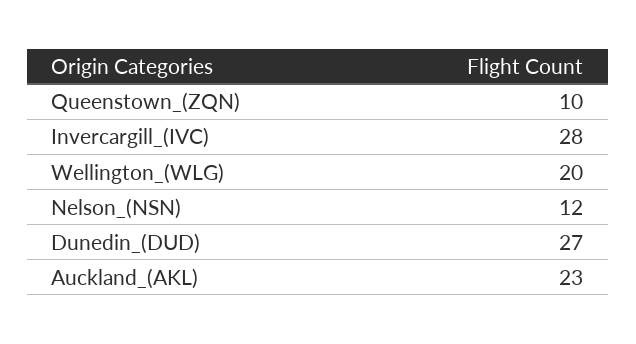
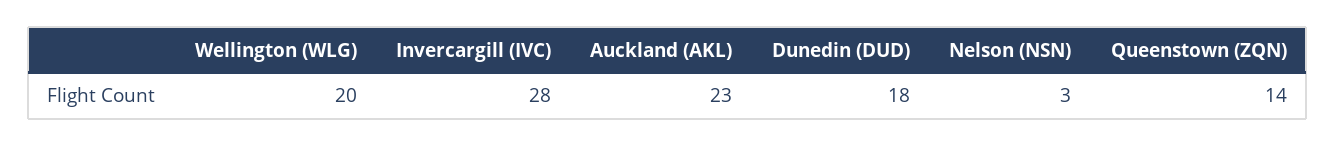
Queenstown_(ZQN): 10 -> 14
Nelson_(NSN): 12 -> 3
Dunedin_(DUD): 27 -> 18

